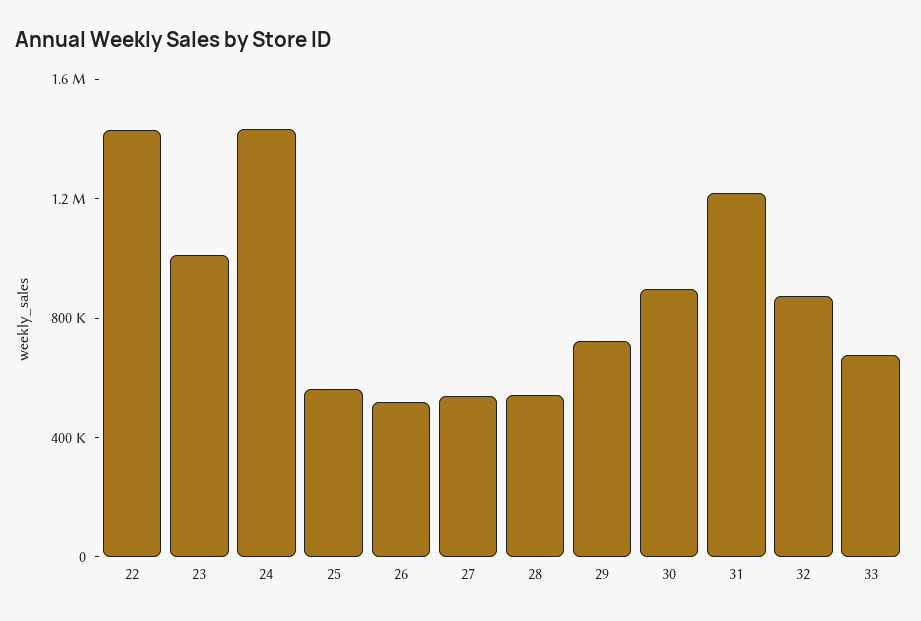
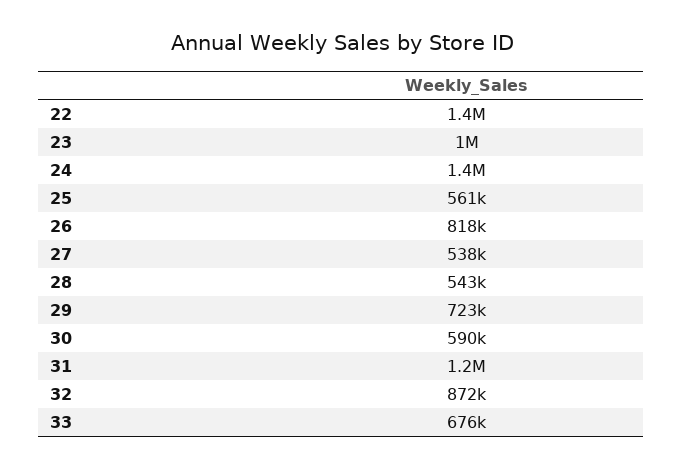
26: 500000 -> 818000
30: 900000 -> 590000

